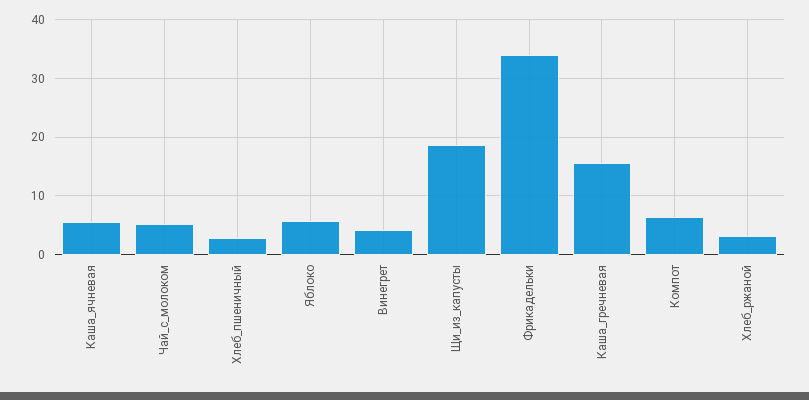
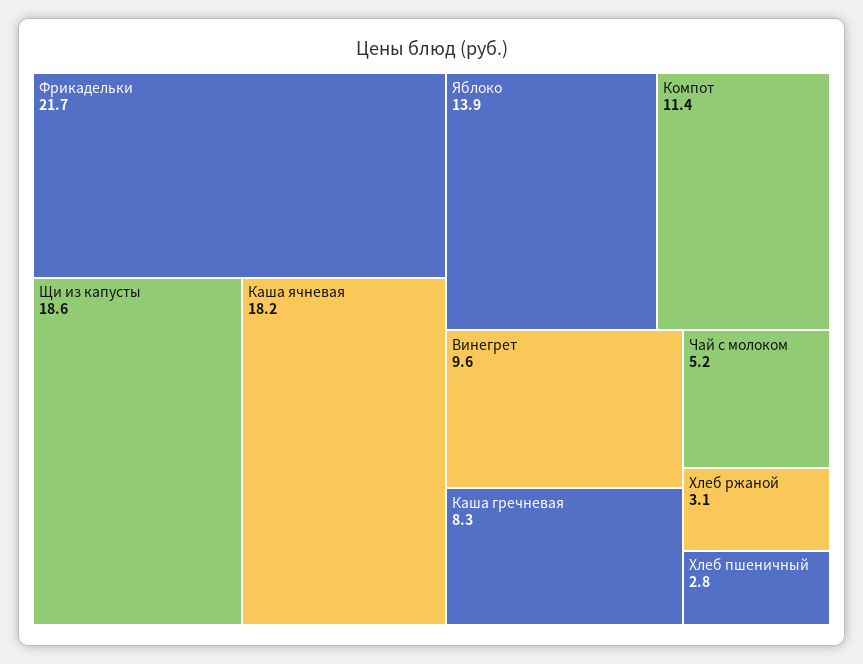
Каша_ячневая: 6 -> 18.2
Яблоко: 6 -> 13.9
Винегрет: 4 -> 9.6
Фрикадельки: 34 -> 21.7
Каша_гречневая: 16 -> 8.3
Компот: 6 -> 11.4

